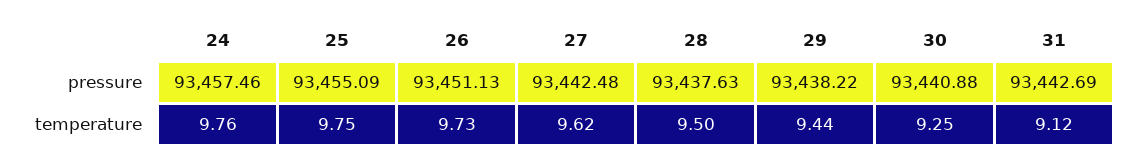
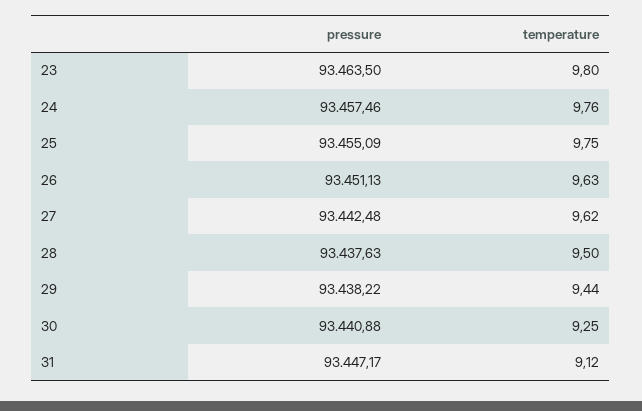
31, pressure: 93442.69 -> 93447.17
26, temperature: 9.73 -> 9.63
23, pressure: none -> 93463.5
23, temperature: none -> 9.8

